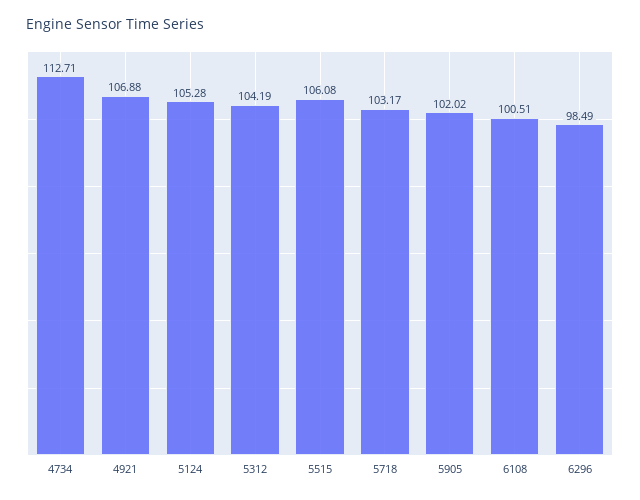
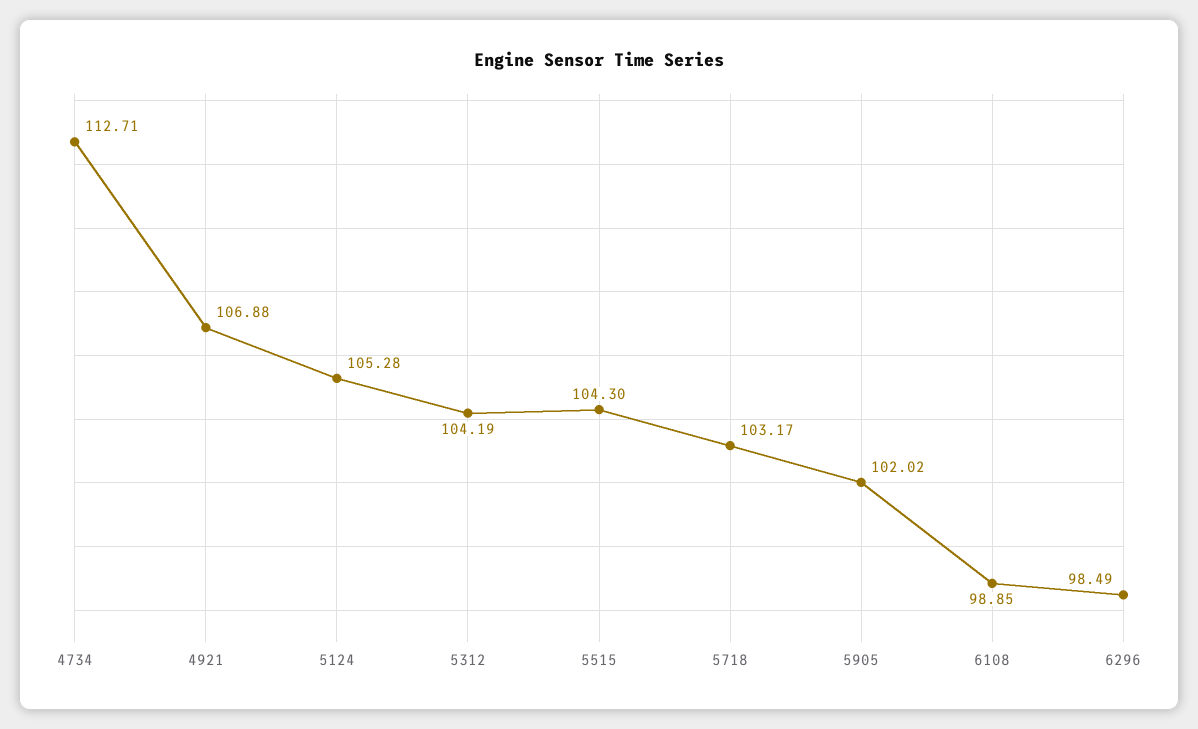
5515: 106.08 -> 104.3
6108: 100.51 -> 98.85

